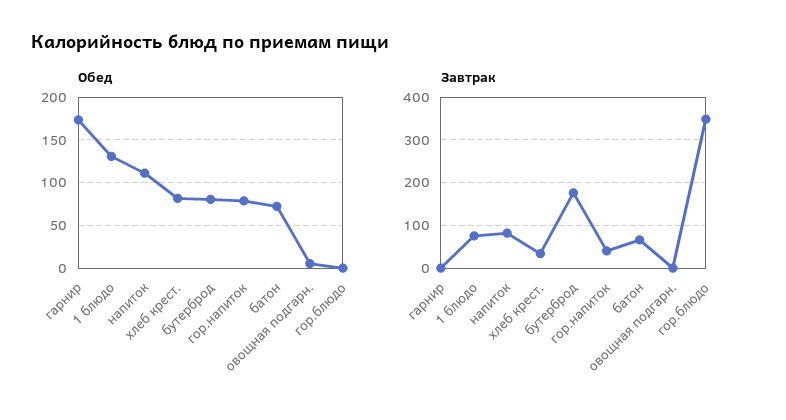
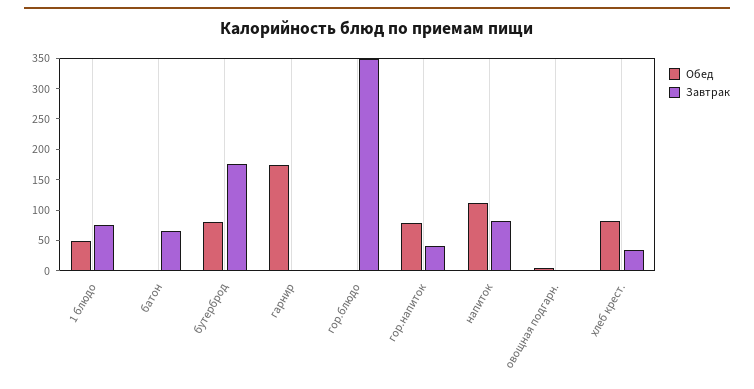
Обед, 1 блюдо: 130 -> 50
Обед, батон: 70 -> 0

